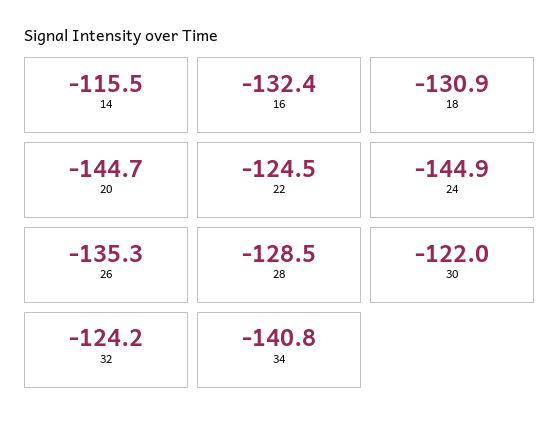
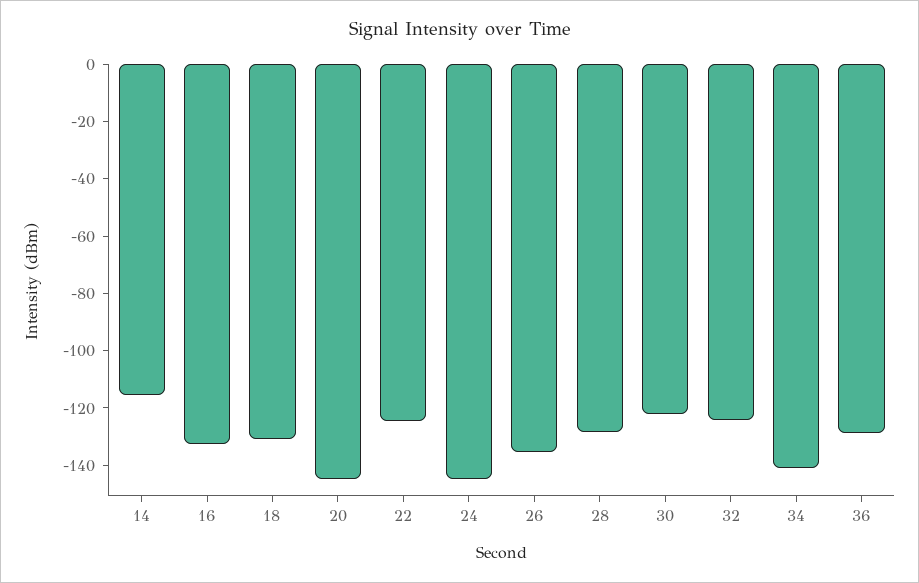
36: none -> -130

